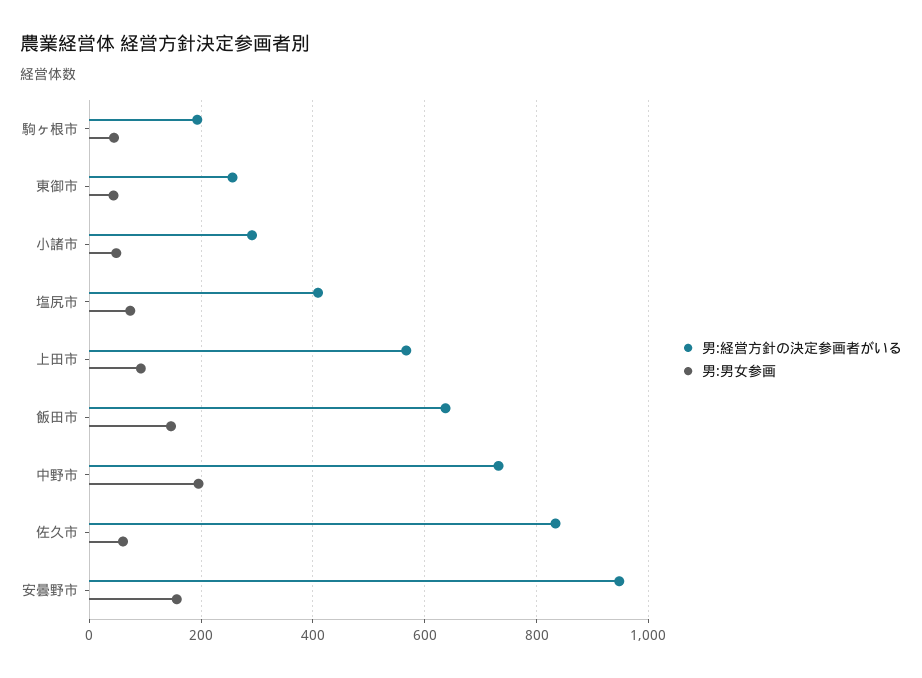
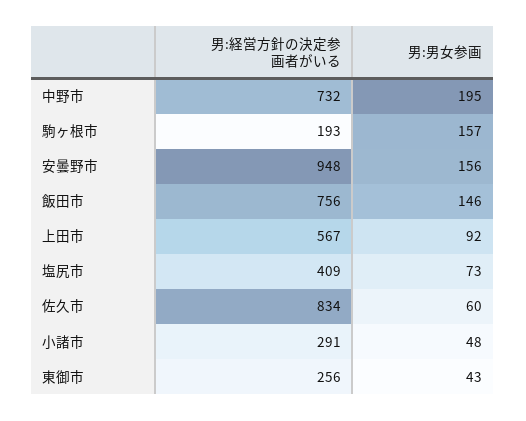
男:男女参画, 駒ヶ根市: 40 -> 157
男:経営方針の決定参画者がいる, 飯田市: 640 -> 756

